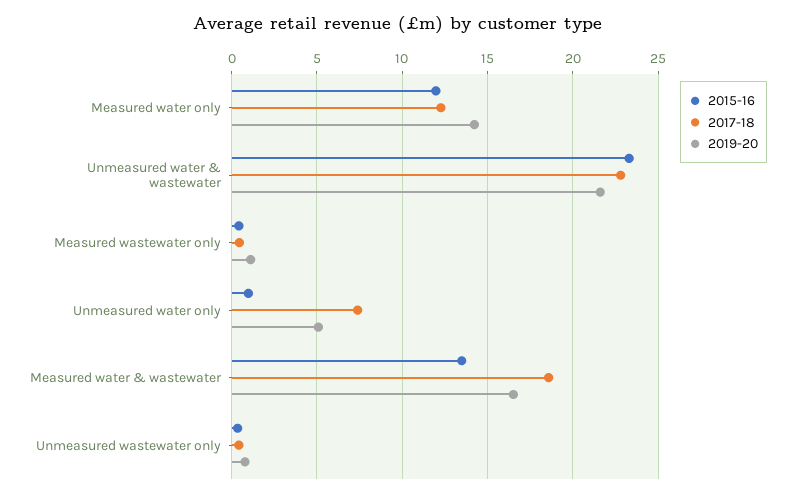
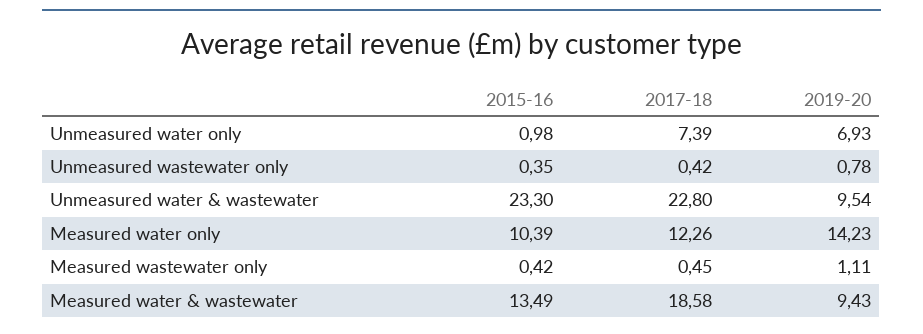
2015-16, Measured water only: 12 -> 10.39
2019-20, Unmeasured water & wastewater: 21.5 -> 9.54
2019-20, Unmeasured water only: 5 -> 6.93
2019-20, Measured water & wastewater: 16.5 -> 9.43

